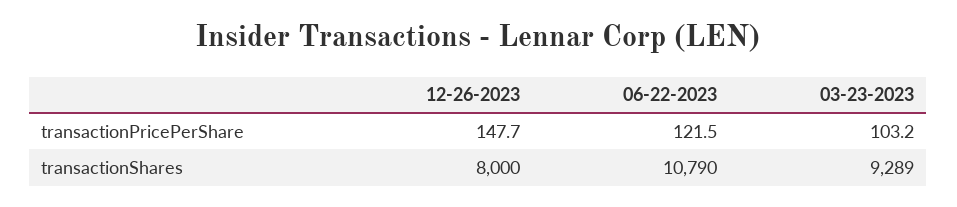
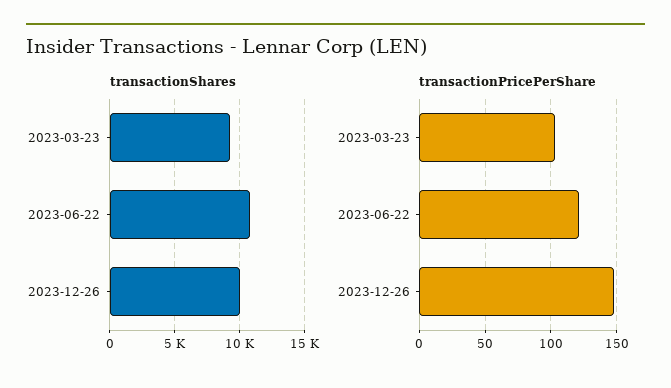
transactionShares, 12-26-2023: 8000 -> 10000

